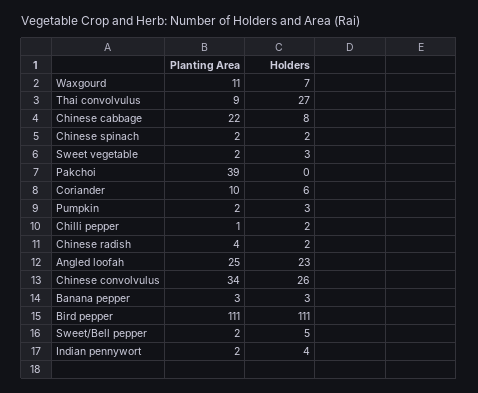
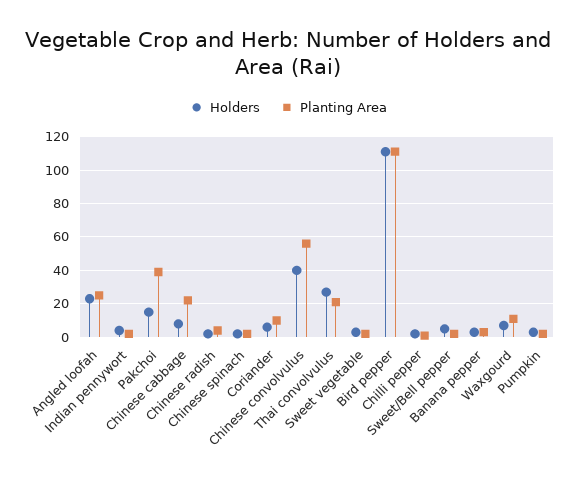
Planting Area, Thai convolvulus: 9 -> 20
Holders, Pakchoi: 0 -> 15
Planting Area, Chinese convolvulus: 34 -> 55
Holders, Chinese convolvulus: 26 -> 40

